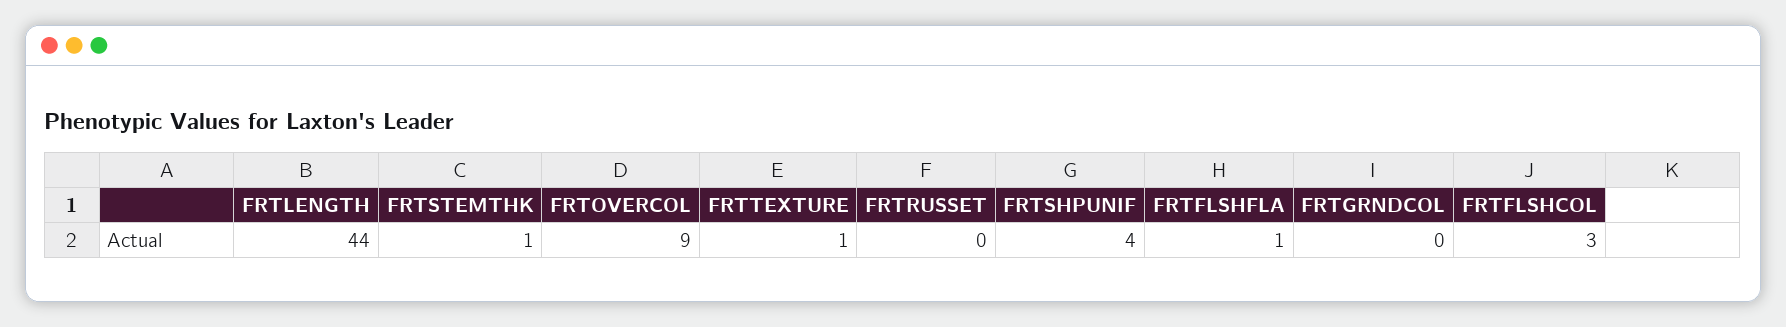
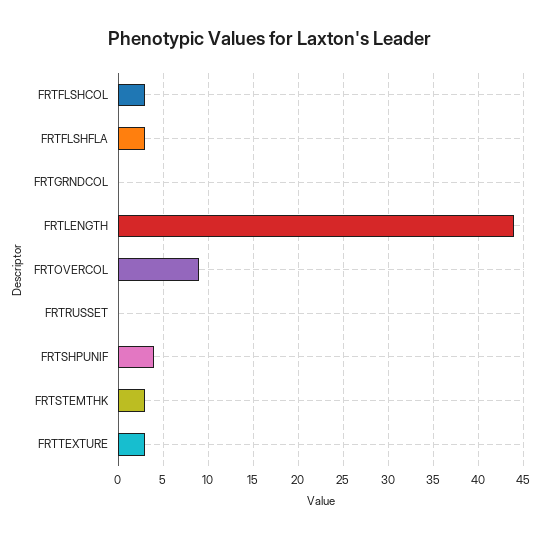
FRTSTEMTHK: 1 -> 3
FRTTEXTURE: 1 -> 3
FRTFLSHFLA: 1 -> 3

